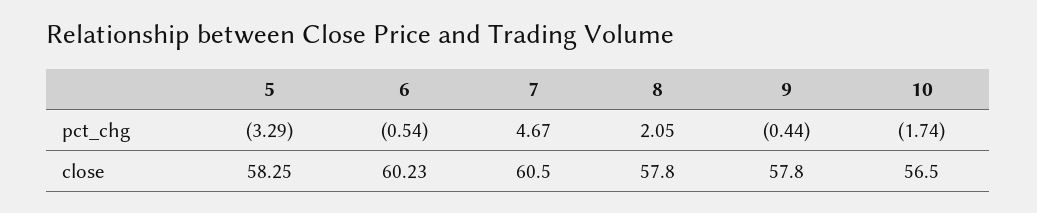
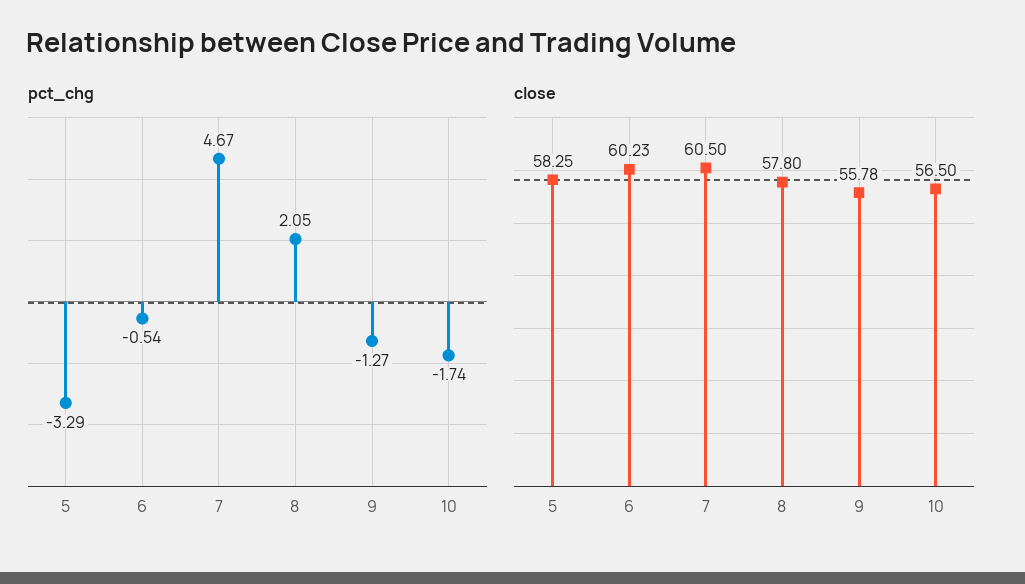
pct_chg, 9: -0.44 -> -1.27
close, 9: 57.8 -> 55.78

